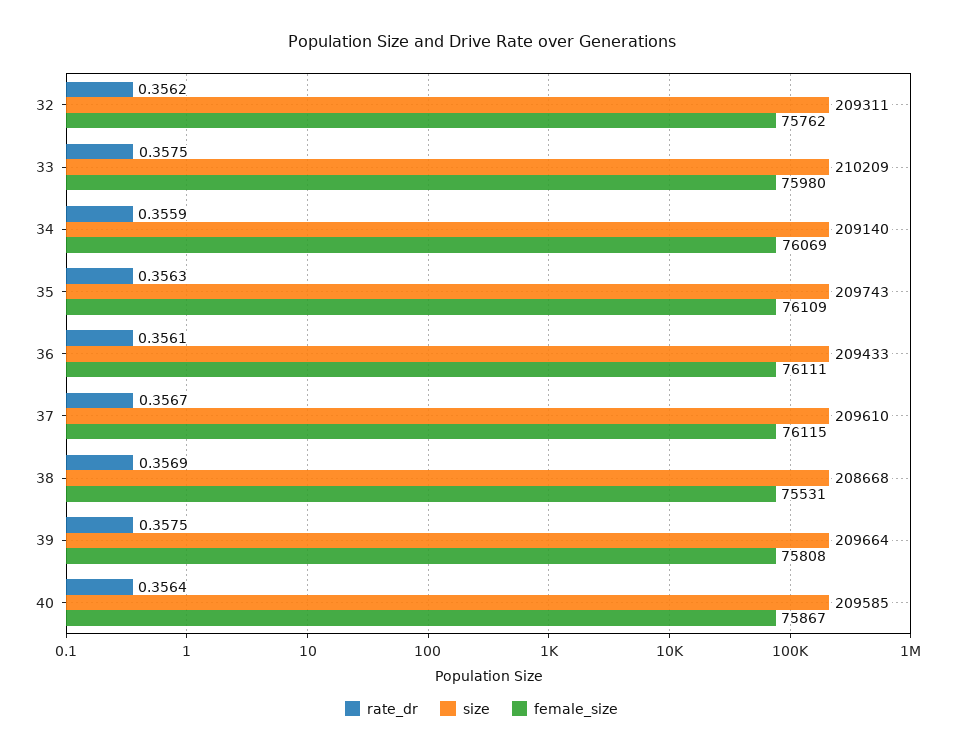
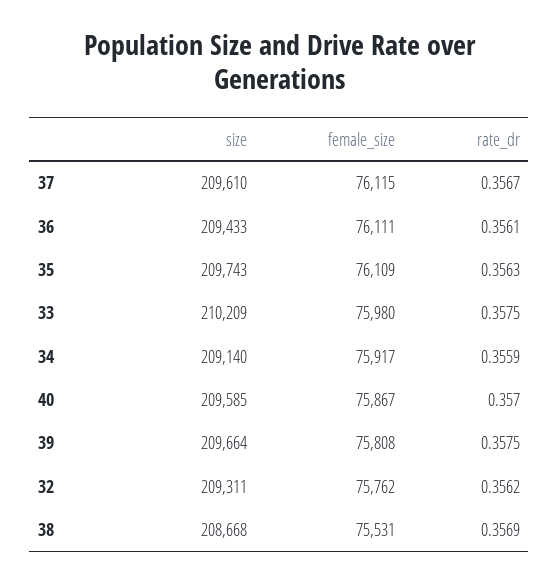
female_size, 34: 76069 -> 75917
rate_dr, 40: 0.3564 -> 0.357

